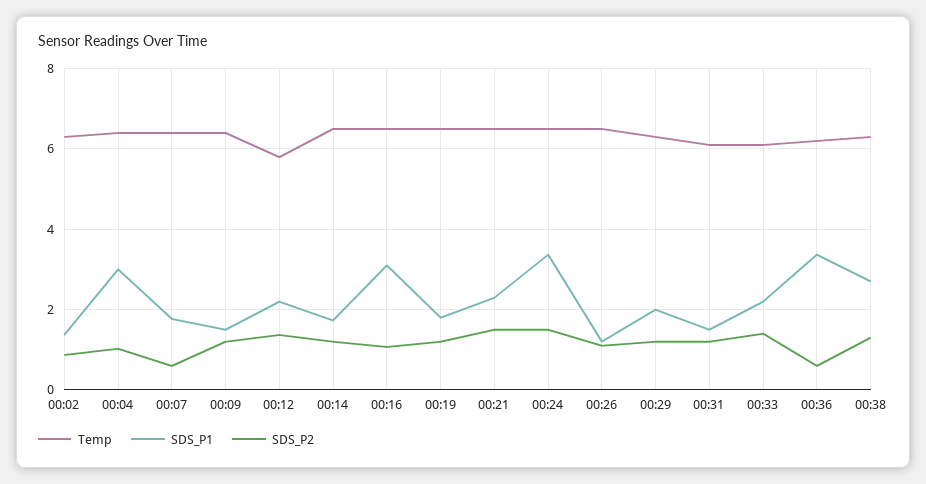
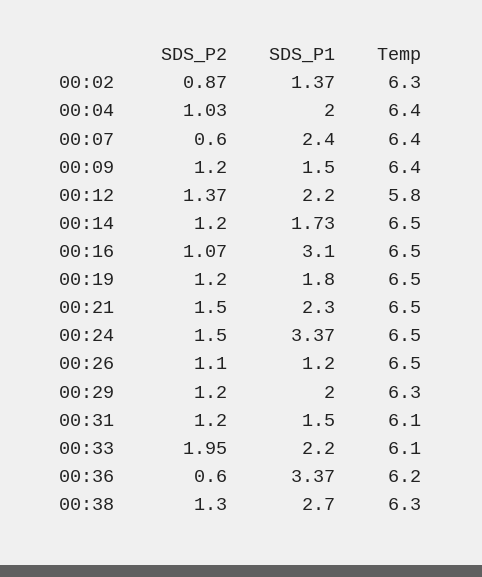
SDS_P1, 00:04: 3 -> 2
SDS_P1, 00:07: 1.8 -> 2.4
SDS_P2, 00:33: 1.4 -> 1.95

